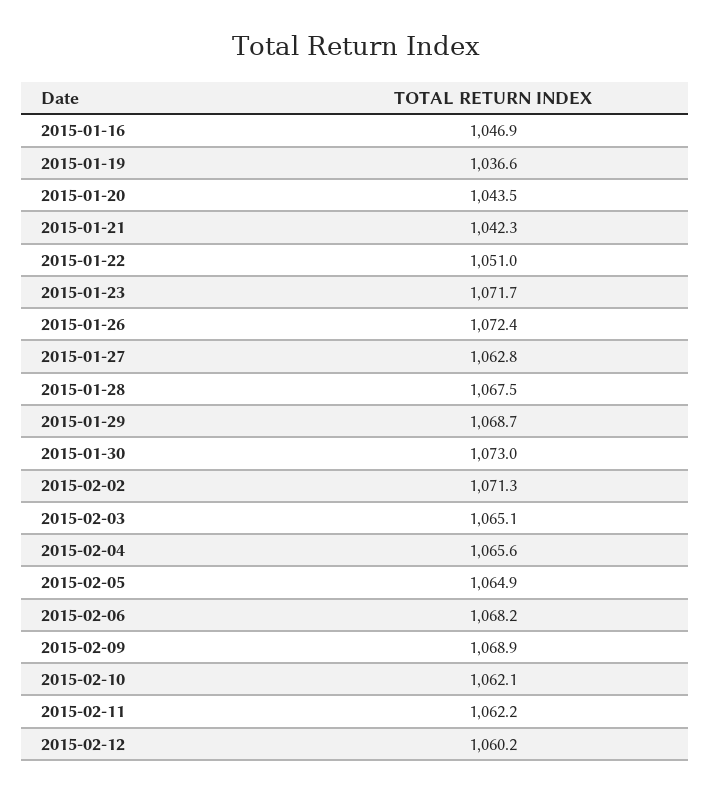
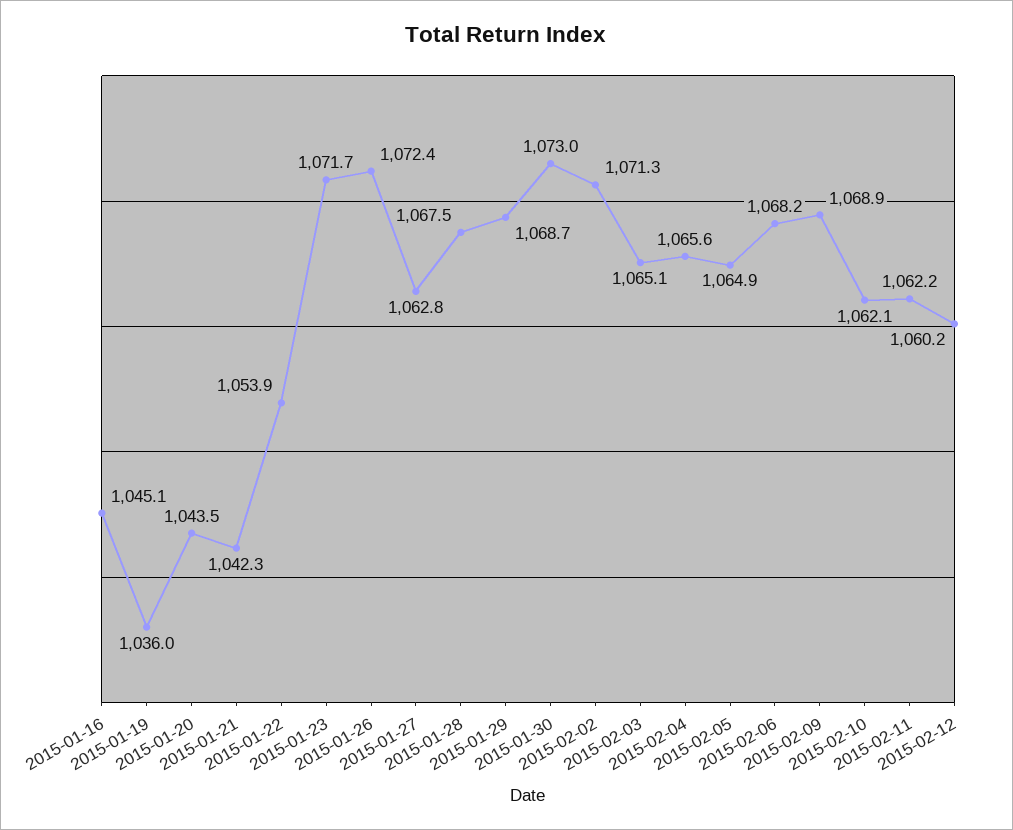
2015-01-16: 1046.9 -> 1045.1
2015-01-19: 1036.6 -> 1036
2015-01-22: 1051 -> 1053.9

